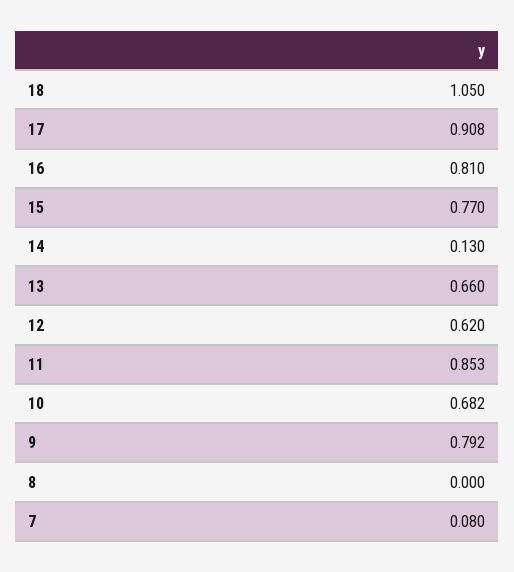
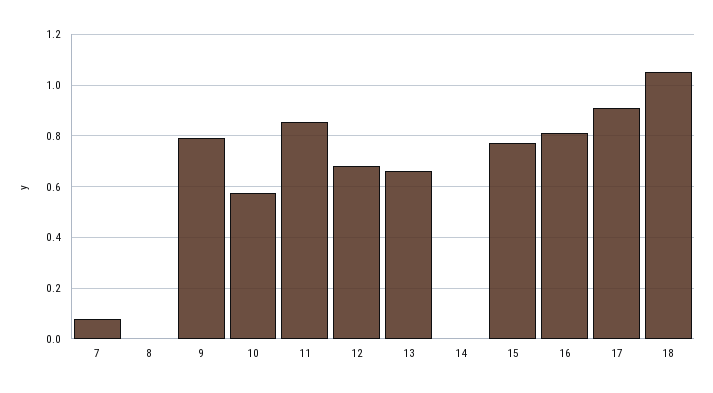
14: 0.13 -> 0
12: 0.62 -> 0.675
10: 0.682 -> 0.575

